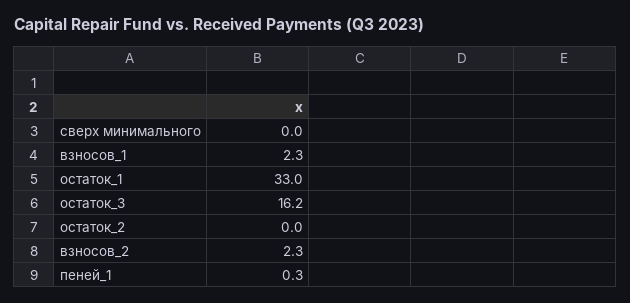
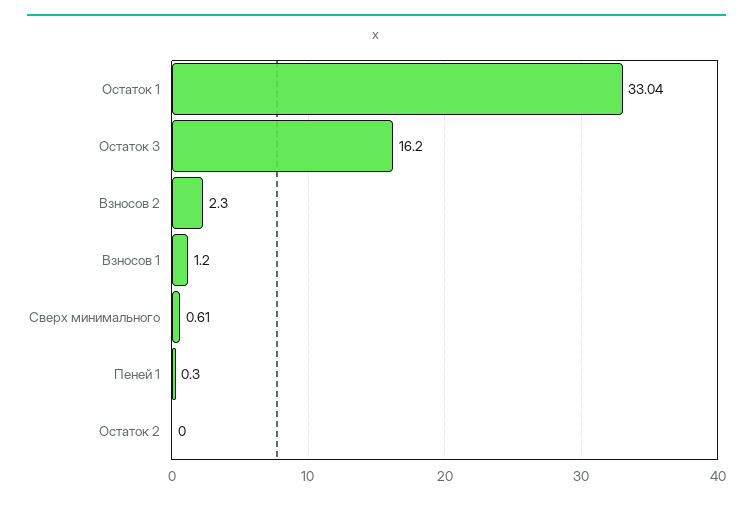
сверх минимального: 0 -> 0.61
взносов_1: 2.3 -> 1.2

